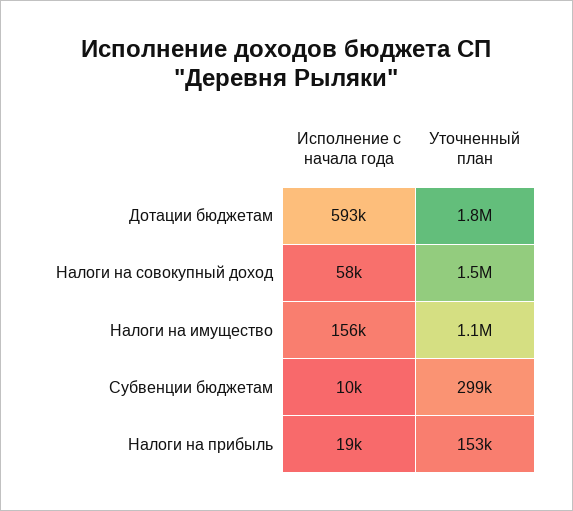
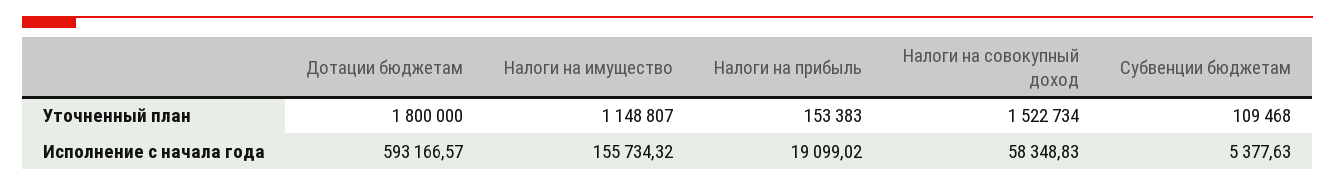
Исполнение с начала года, Субвенции бюджетам: 10000 -> 5377.63
Уточненный план, Субвенции бюджетам: 299000 -> 109468

